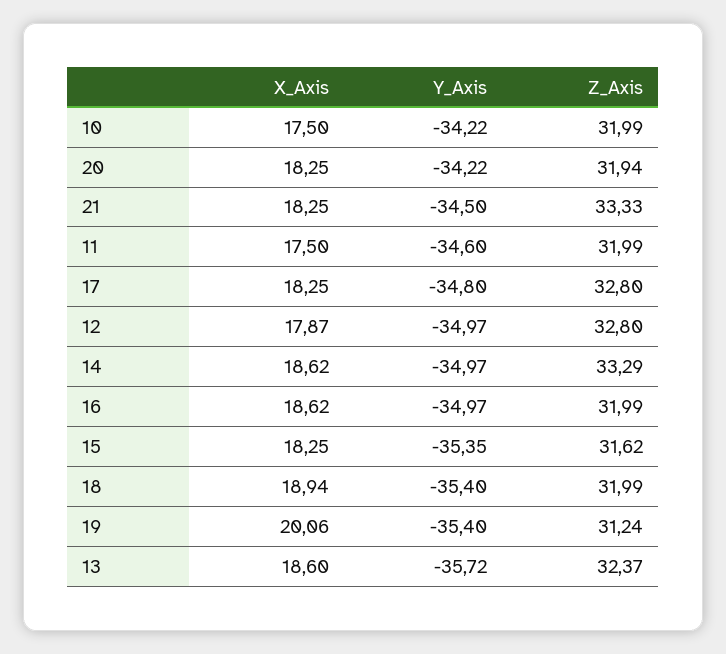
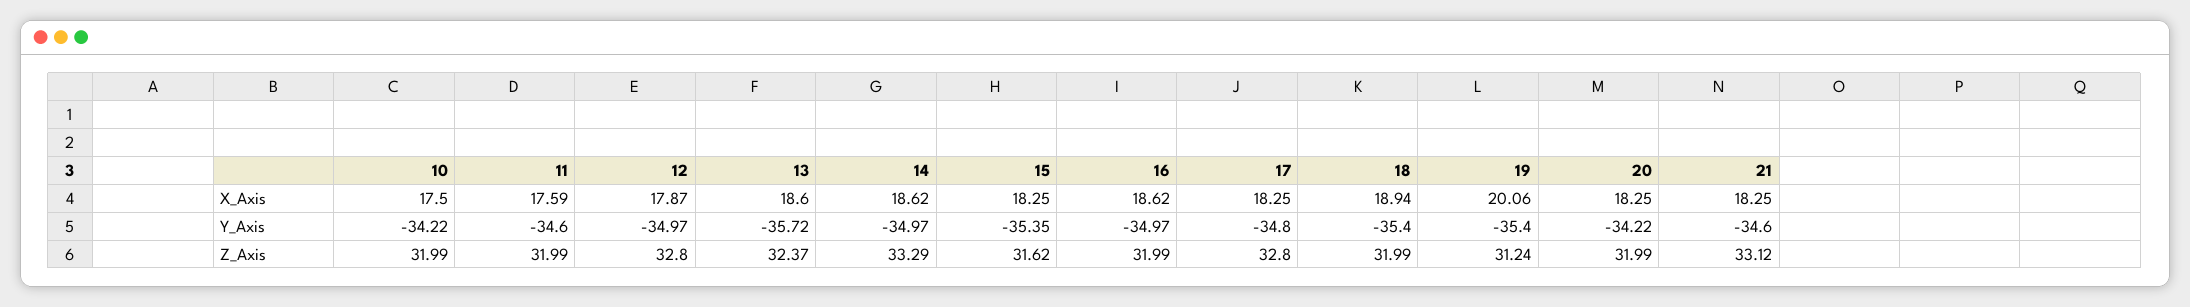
Z_Axis, 20: 31.94 -> 31.99
Y_Axis, 21: -34.5 -> -34.6
Z_Axis, 21: 33.33 -> 33.12
X_Axis, 11: 17.5 -> 17.59

